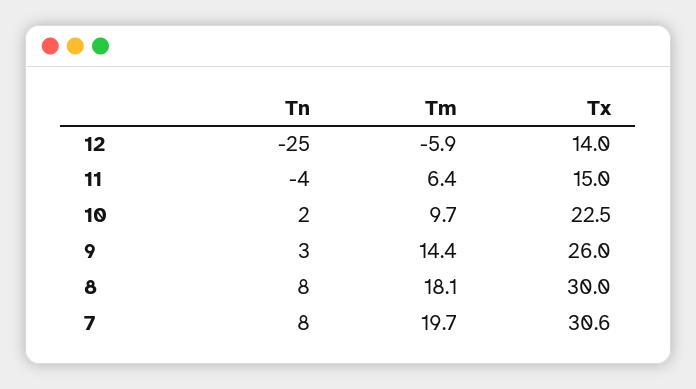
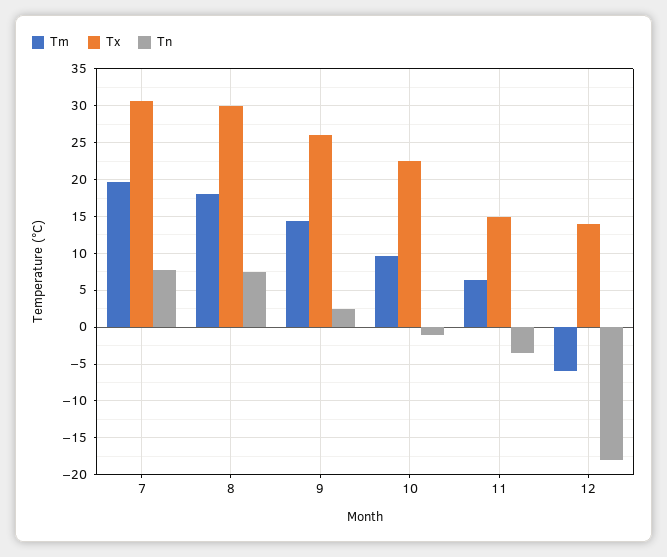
Tn, 12: -25 -> -18
Tn, 10: 2 -> -1

